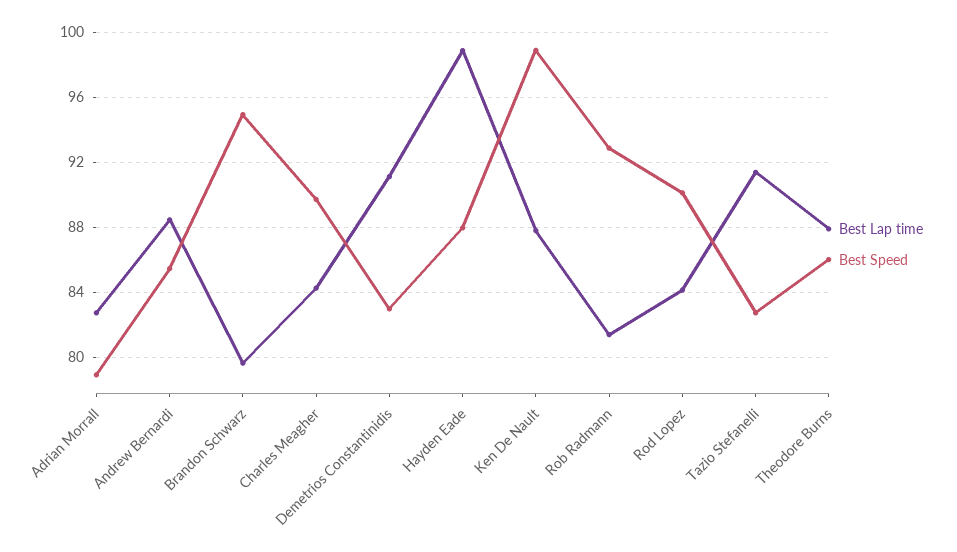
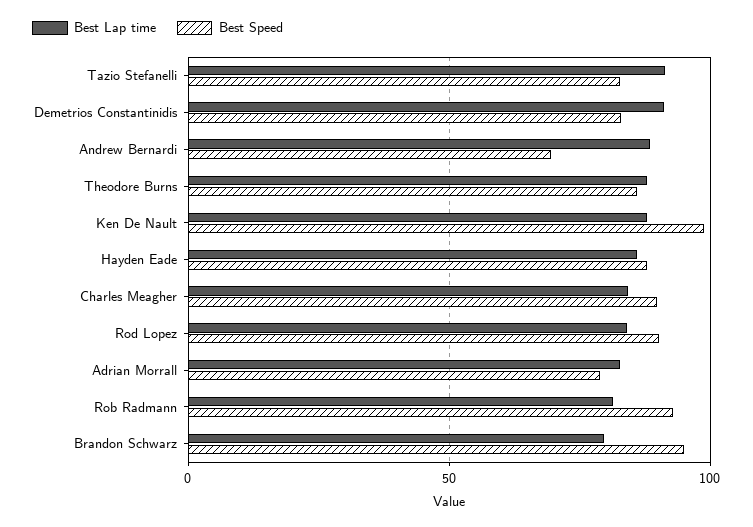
Best Speed, Andrew Bernardi: 85.5 -> 70
Best Lap time, Hayden Eade: 99 -> 85

